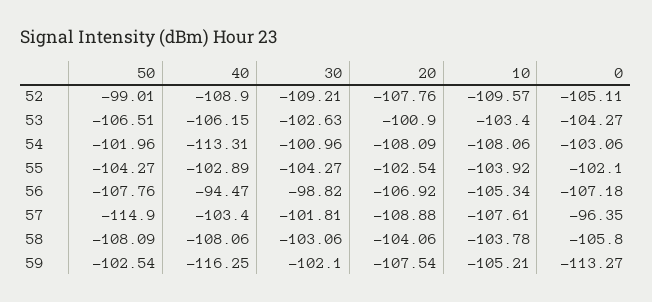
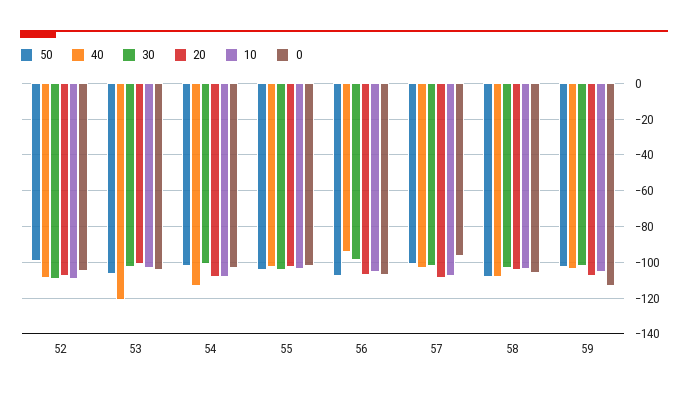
40, 53: -106.15 -> -120
50, 57: -114.9 -> -100
40, 59: -116.25 -> -105

